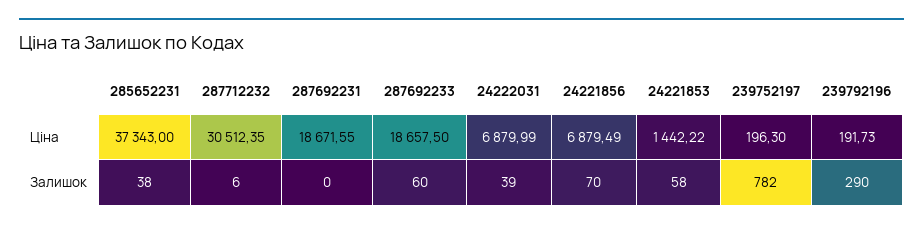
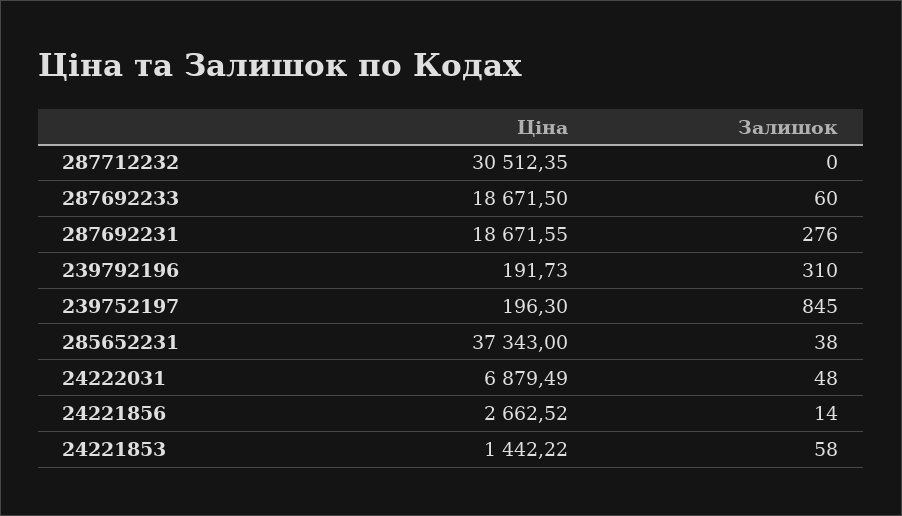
287692233, Ціна: 18657.5 -> 18671.5
24222031, Ціна: 6879.99 -> 6879.49
24221856, Ціна: 6879.49 -> 2662.52
287712232, Залишок: 6 -> 0
287692231, Залишок: 0 -> 276
24222031, Залишок: 39 -> 48
24221856, Залишок: 70 -> 14
239752197, Залишок: 782 -> 845
239792196, Залишок: 290 -> 310

